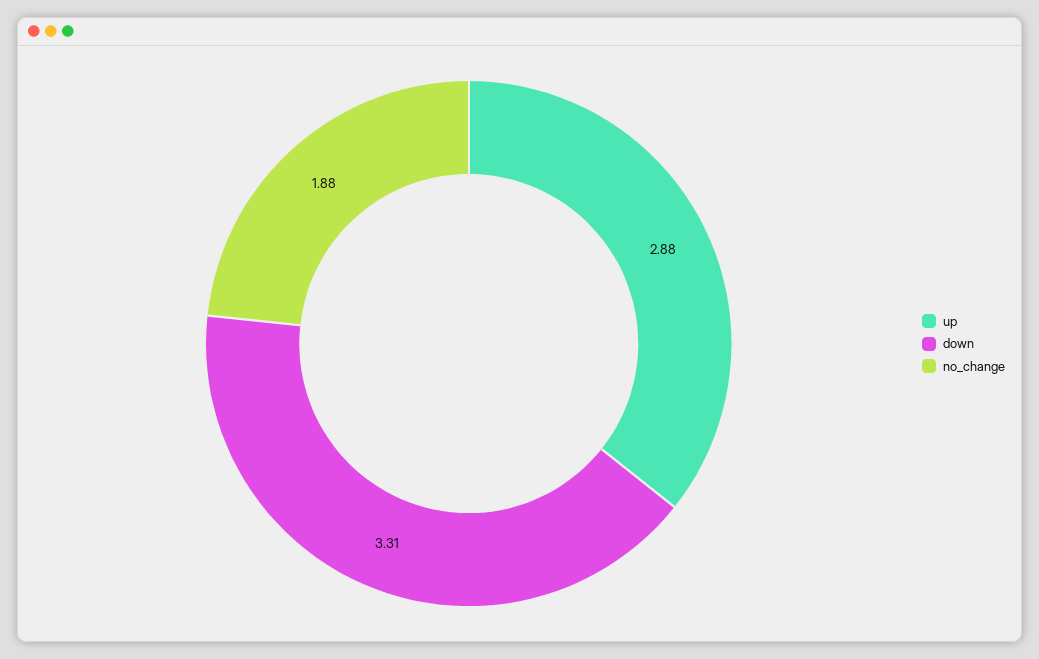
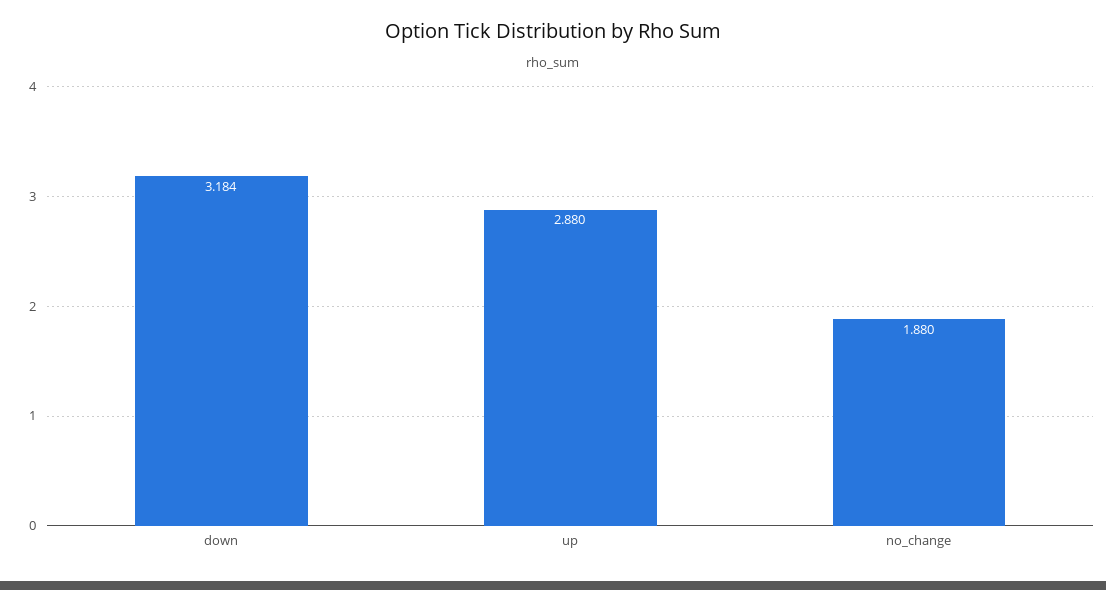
down: 3.31 -> 3.184

